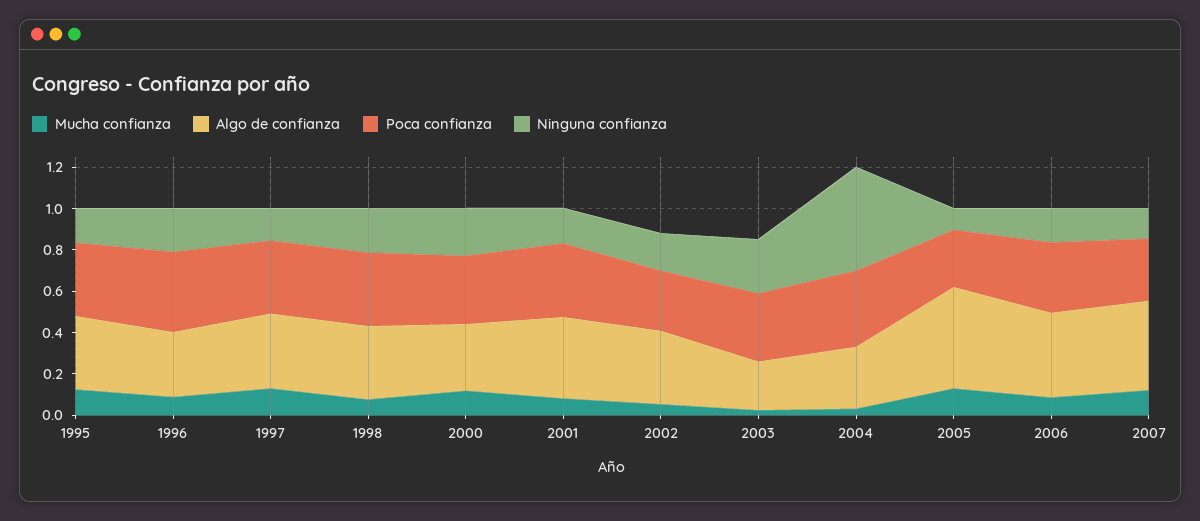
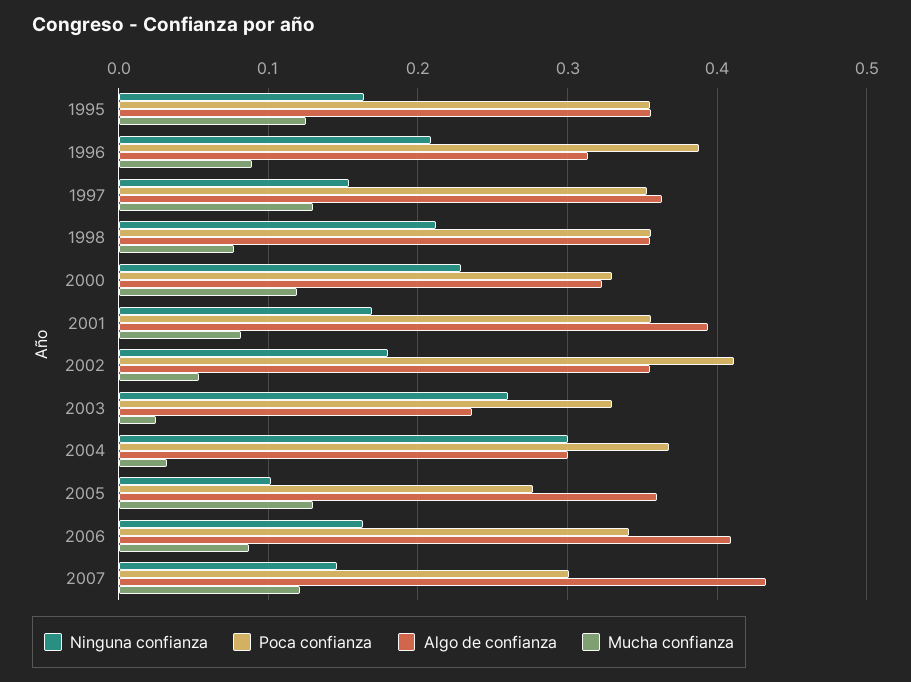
Poca confianza, 2002: 0.3 -> 0.41
Ninguna confianza, 2004: 0.5 -> 0.3
Algo de confianza, 2005: 0.5 -> 0.36

